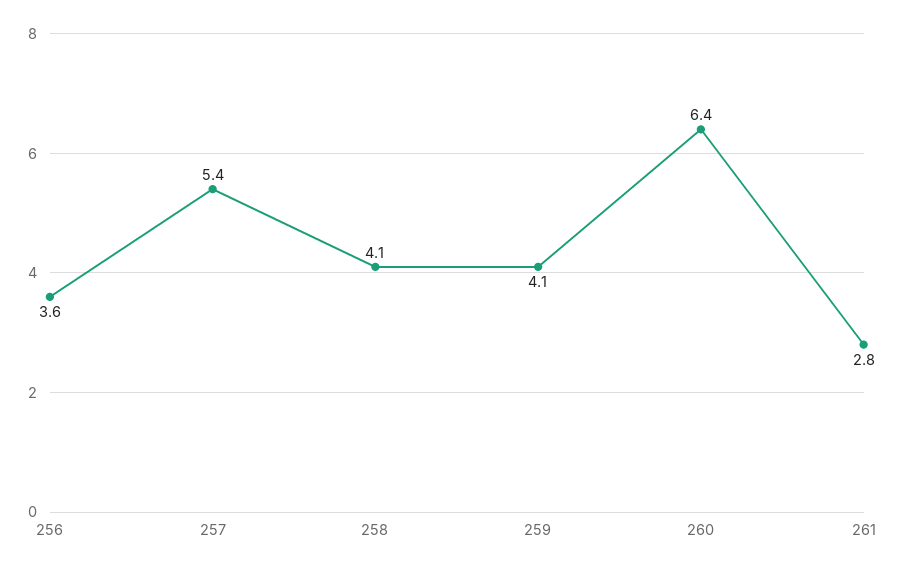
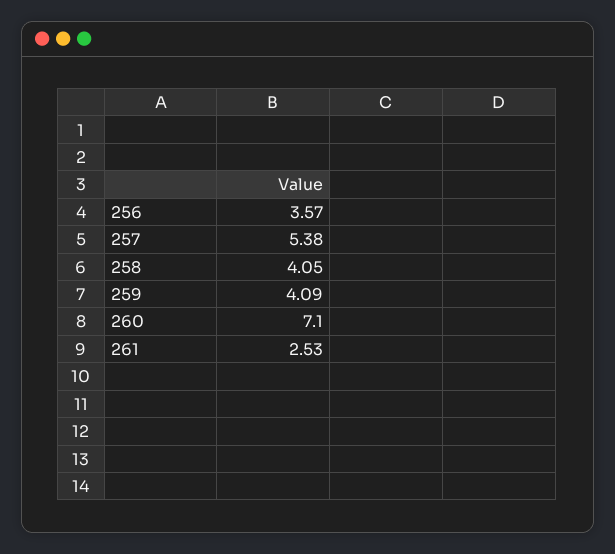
260: 6.4 -> 7.1
261: 2.8 -> 2.53

